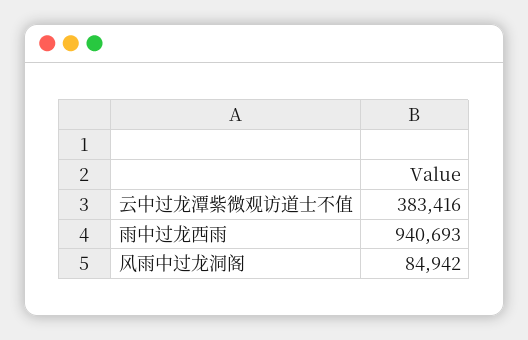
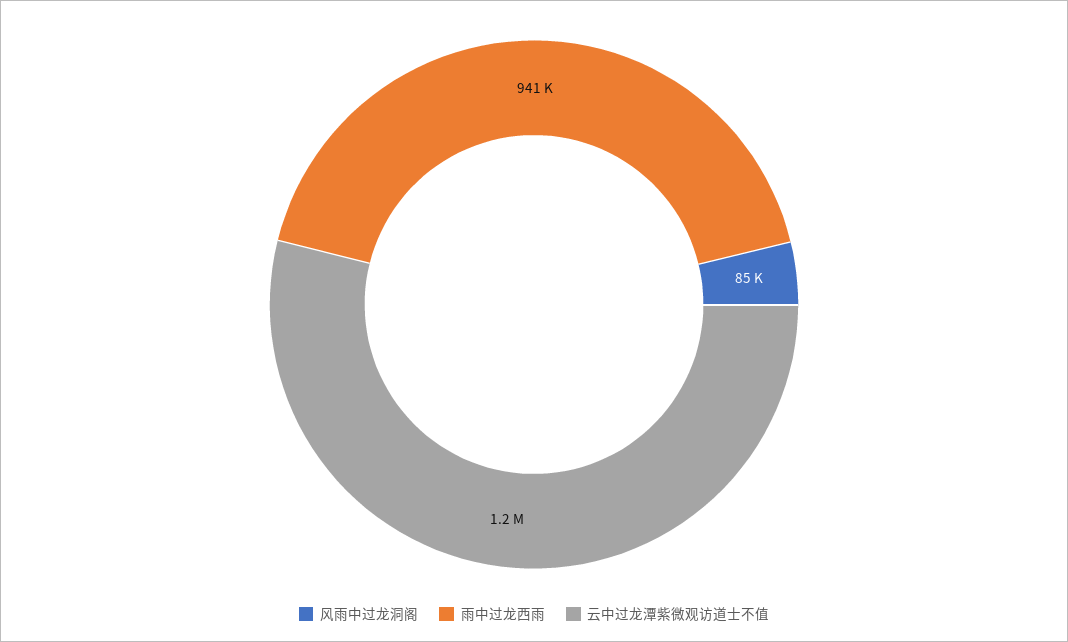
云中过龙潭紫微观访道士不值: 383416 -> 1200000

